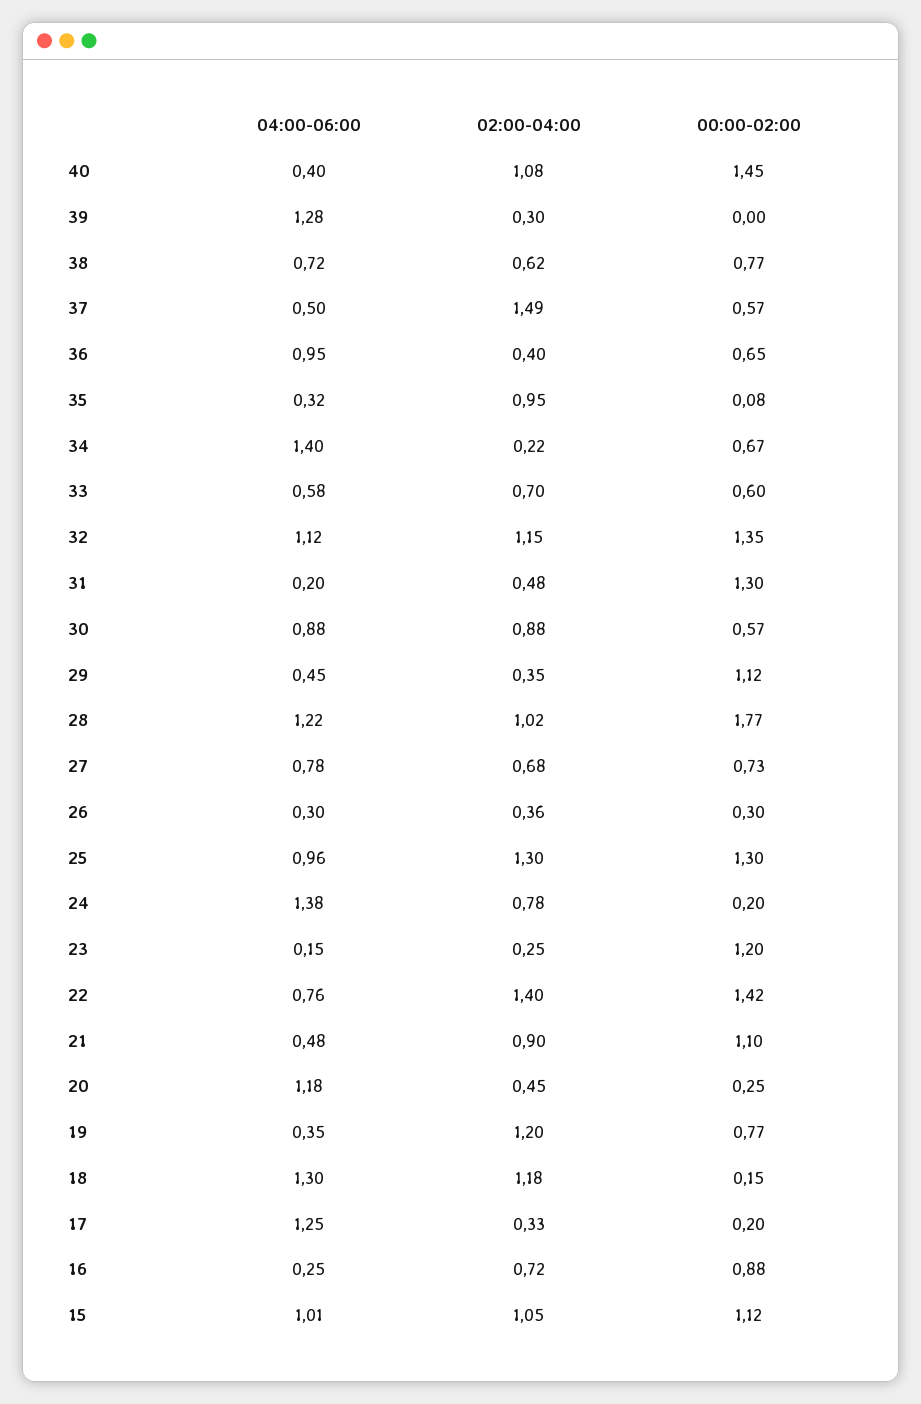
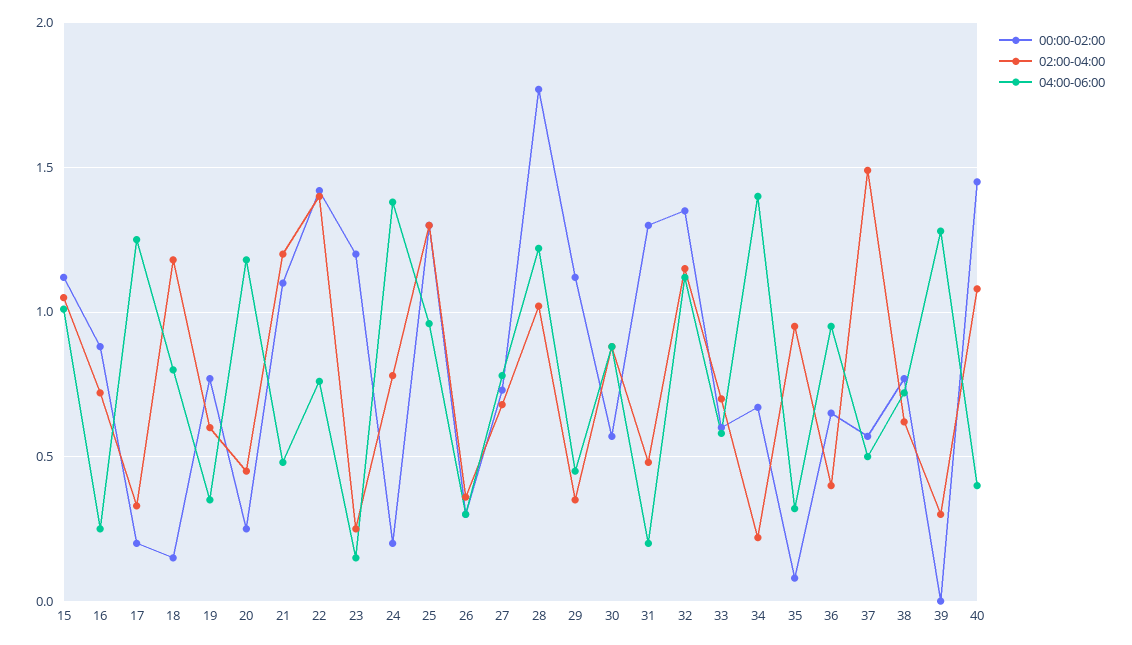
02:00-04:00, 21: 0.9 -> 1.2
02:00-04:00, 19: 1.2 -> 0.6
04:00-06:00, 18: 1.3 -> 0.8

